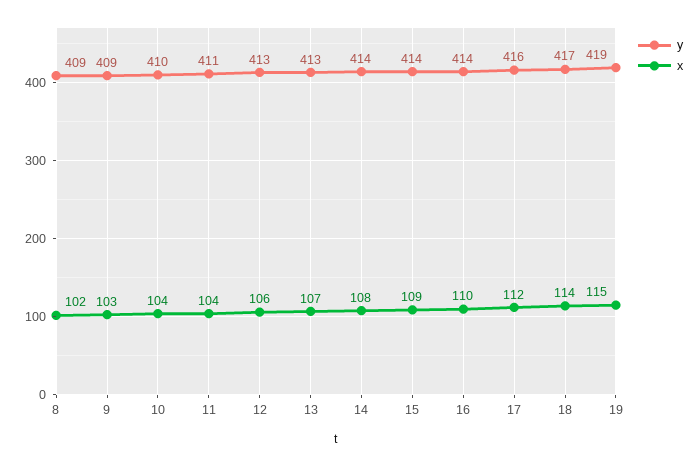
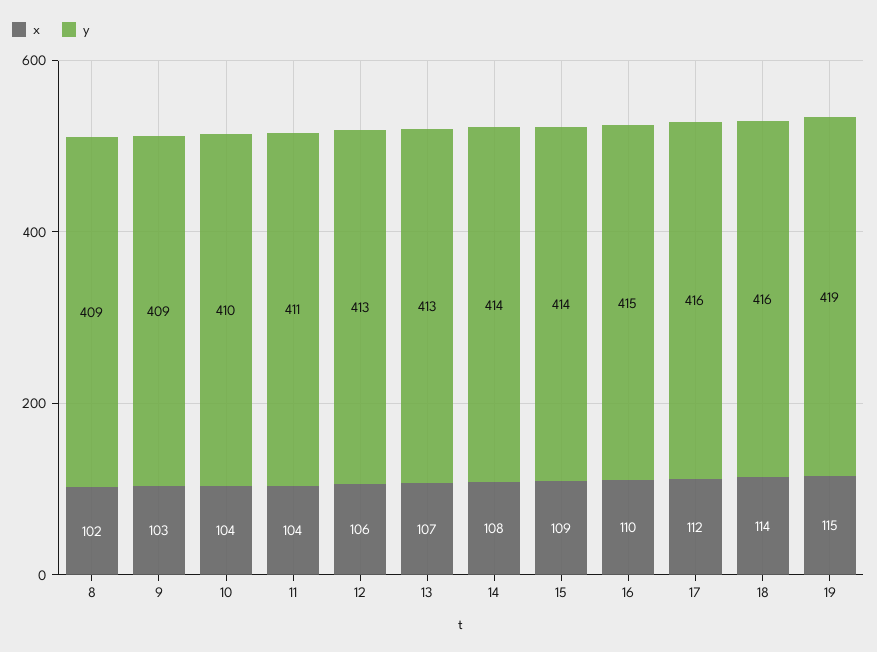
y, 16: 414 -> 415
y, 18: 417 -> 416

